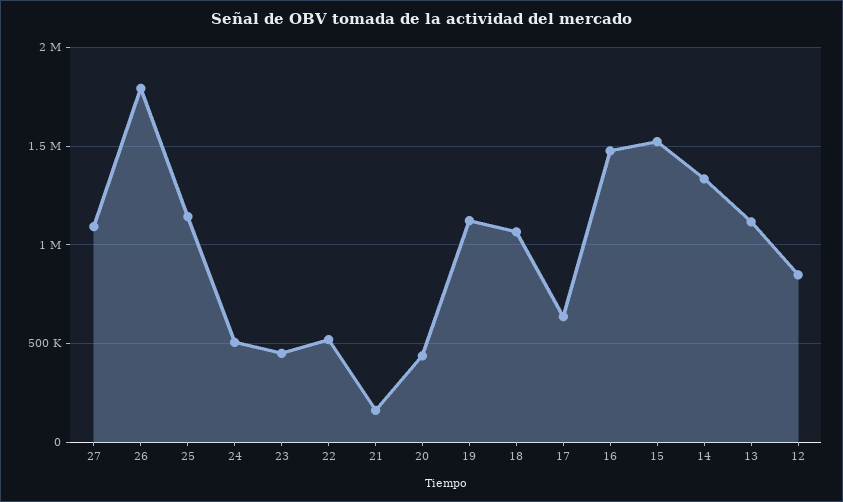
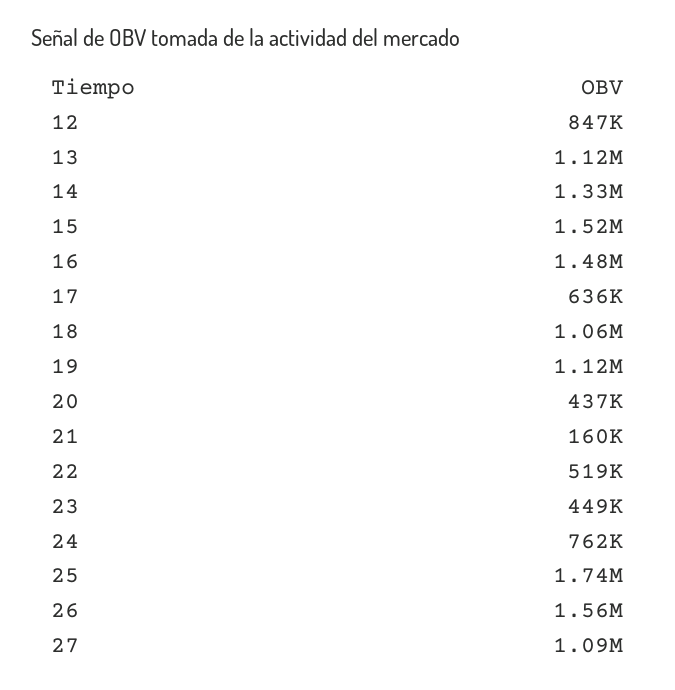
26: 1800000 -> 1560000
25: 1150000 -> 1740000
24: 500000 -> 762000

